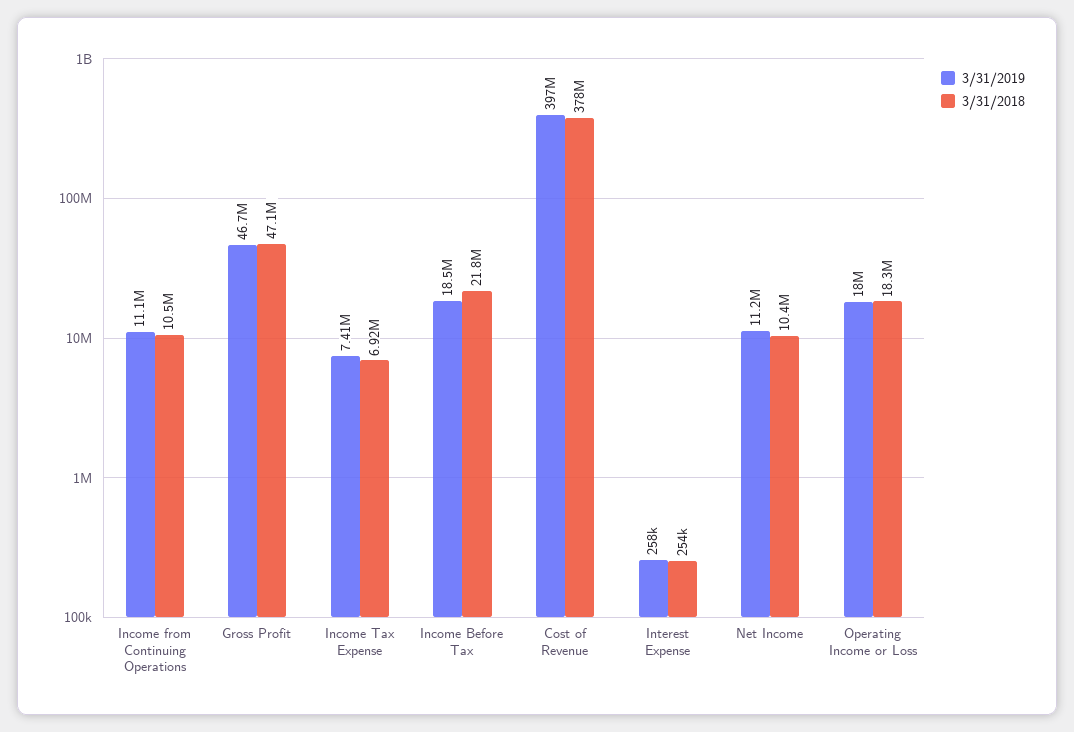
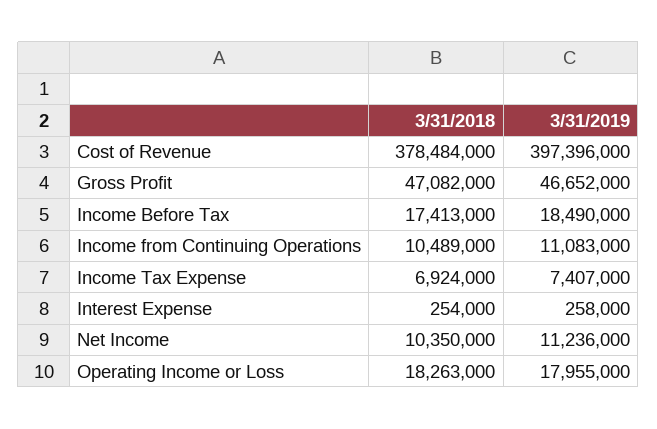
3/31/2018, Income Before Tax: 21800000 -> 17413000

